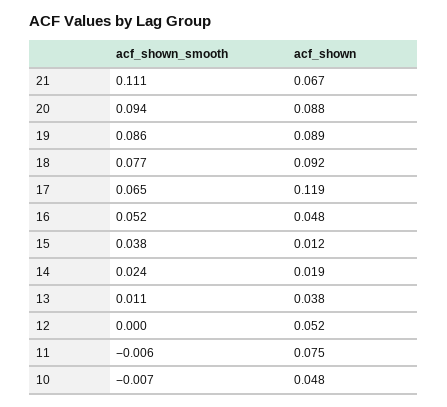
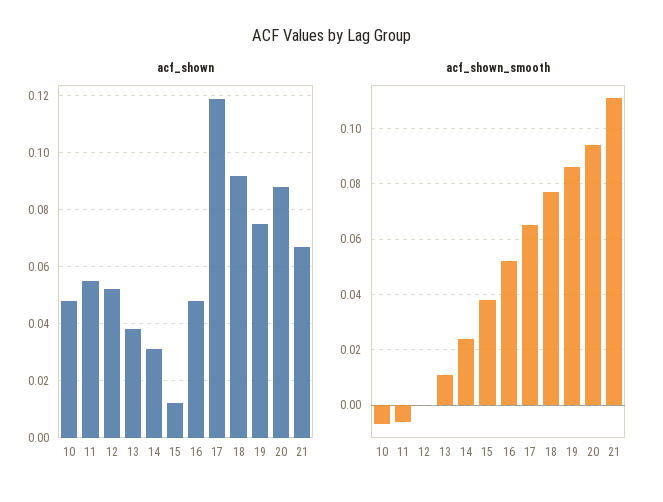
acf_shown, 19: 0.089 -> 0.075
acf_shown, 14: 0.019 -> 0.03
acf_shown, 11: 0.075 -> 0.055

